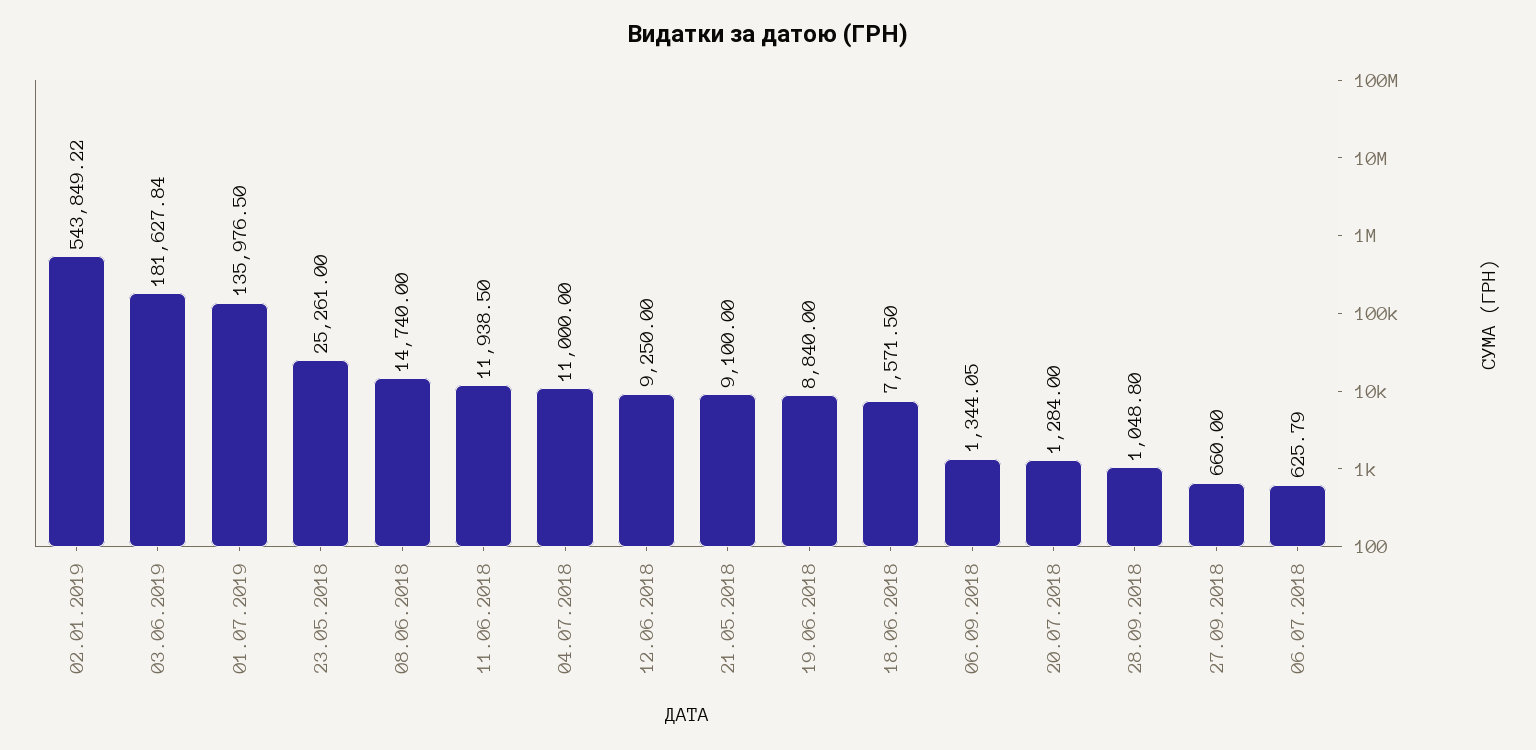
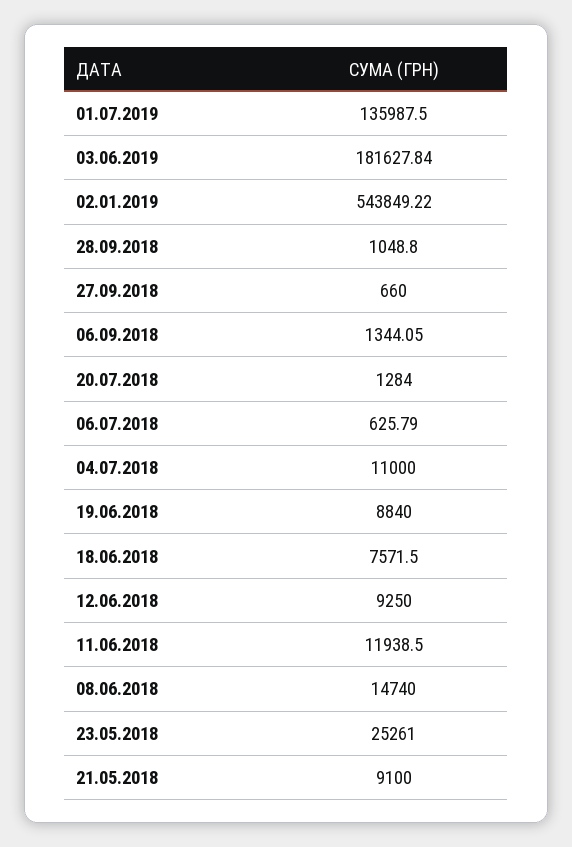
01.07.2019: 135976.5 -> 135987.5

